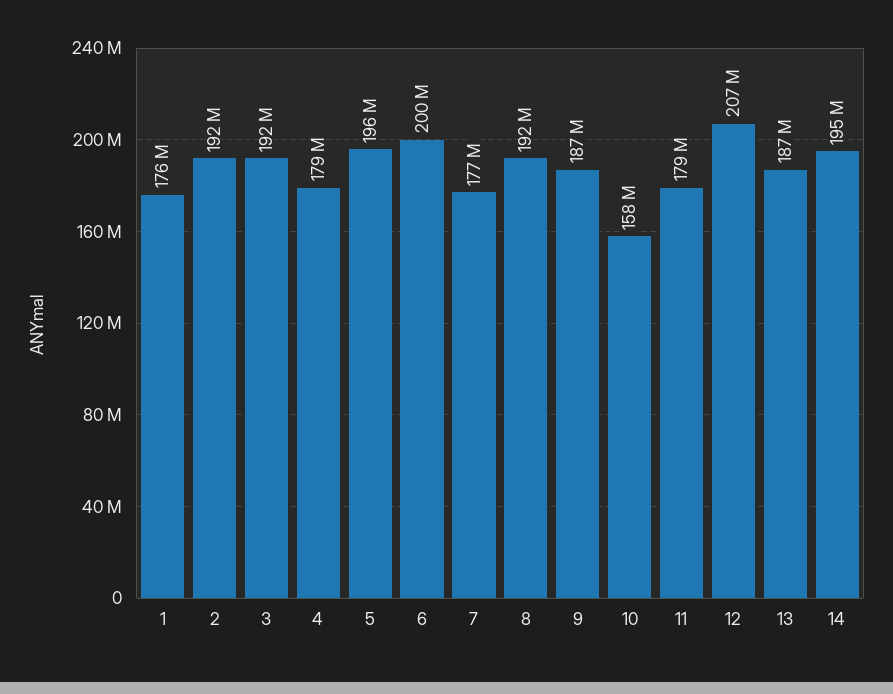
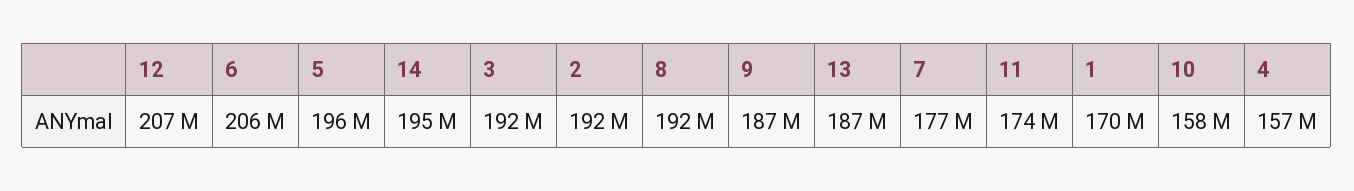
1: 176000000 -> 170000000
4: 179000000 -> 157000000
6: 200000000 -> 206000000
11: 179000000 -> 174000000

